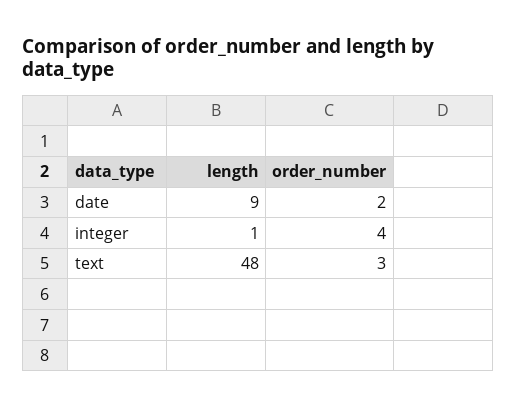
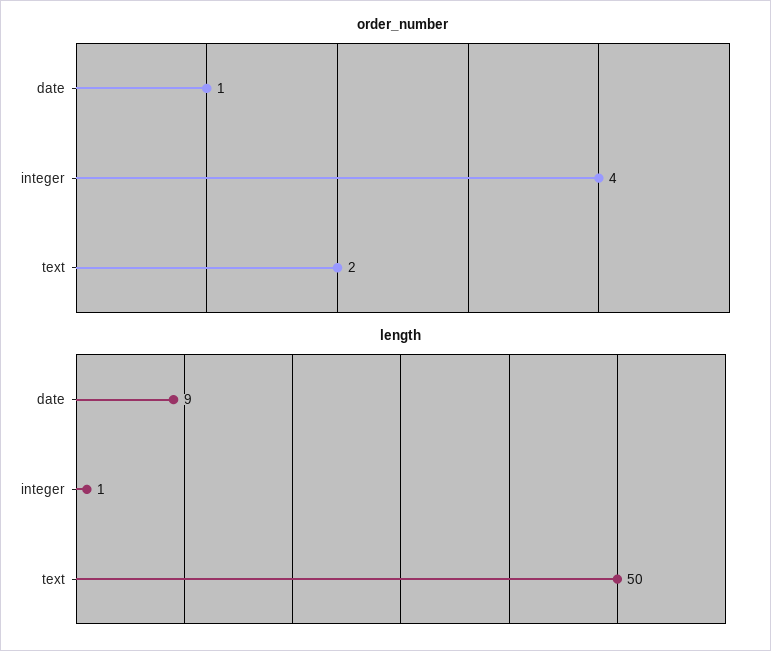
order_number, date: 2 -> 1
length, text: 48 -> 50
order_number, text: 3 -> 2

